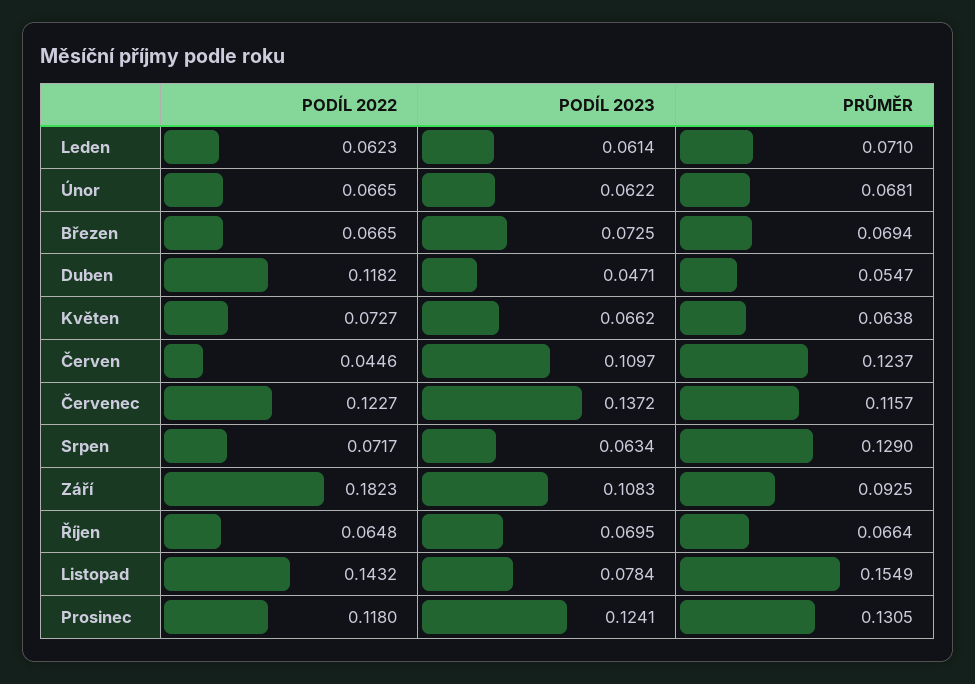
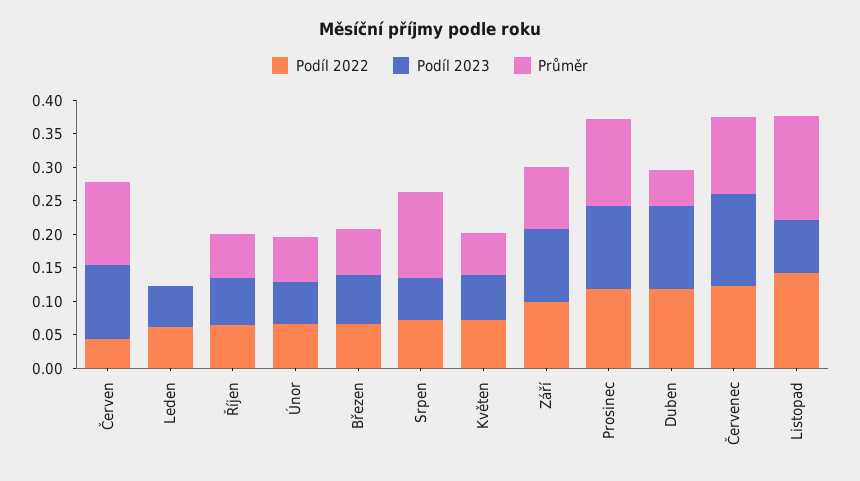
PRŮMĚR, Leden: 0.071 -> 0
PODÍL 2023, Duben: 0.0471 -> 0.125
PODÍL 2022, Září: 0.1823 -> 0.1

